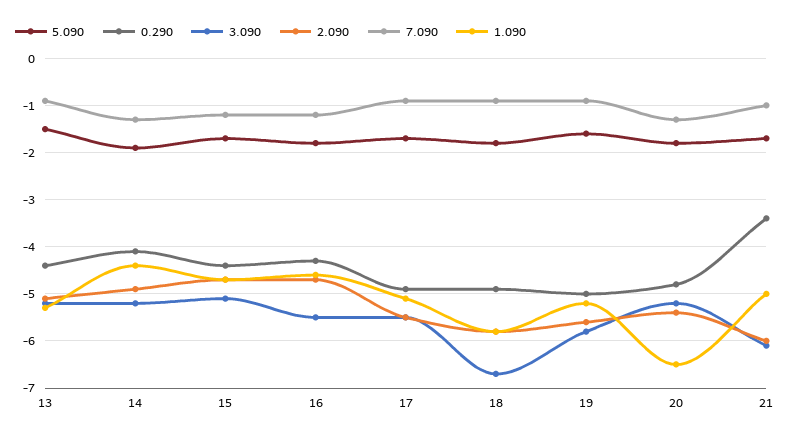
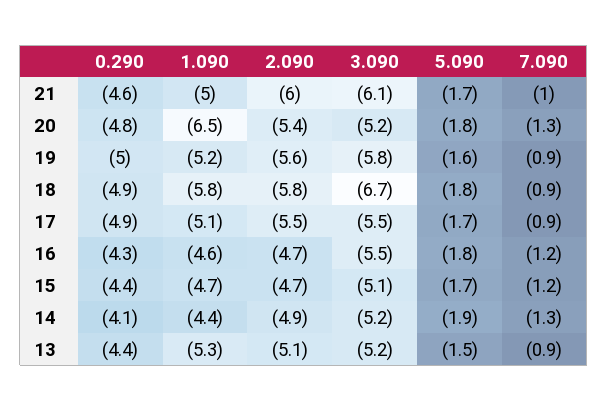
0.290, 21: -3.5 -> -4.6

